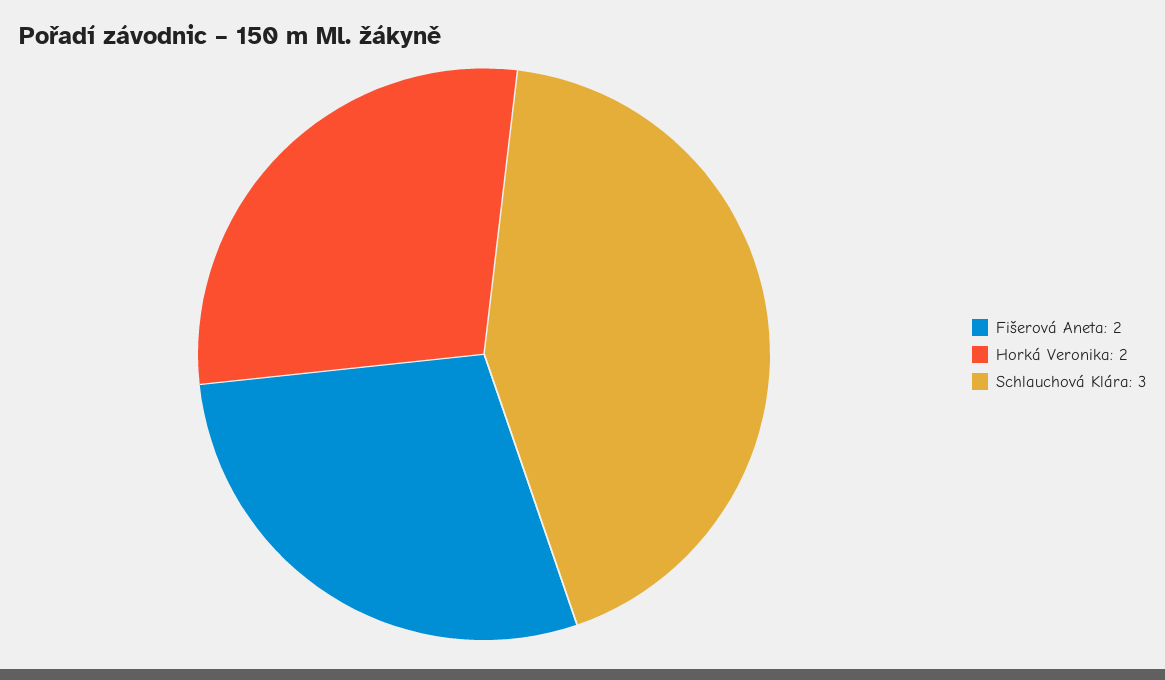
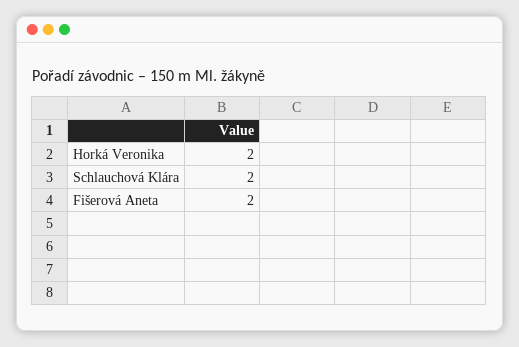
Schlauchová Klára: 3 -> 2

